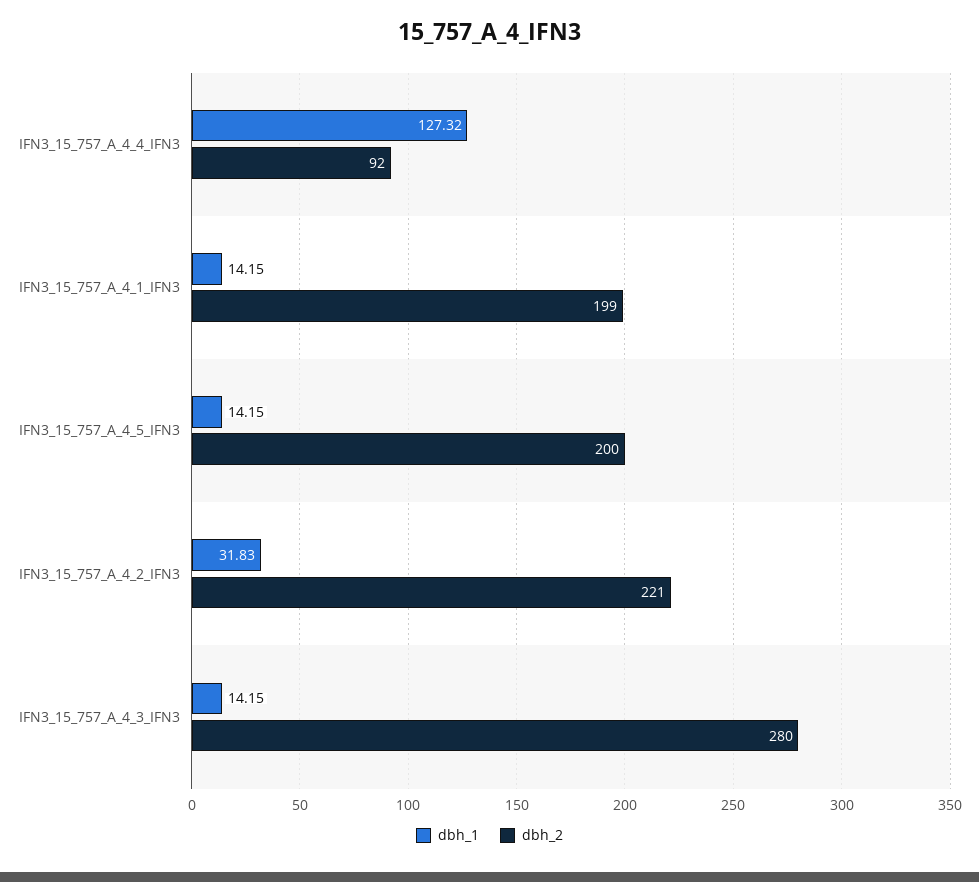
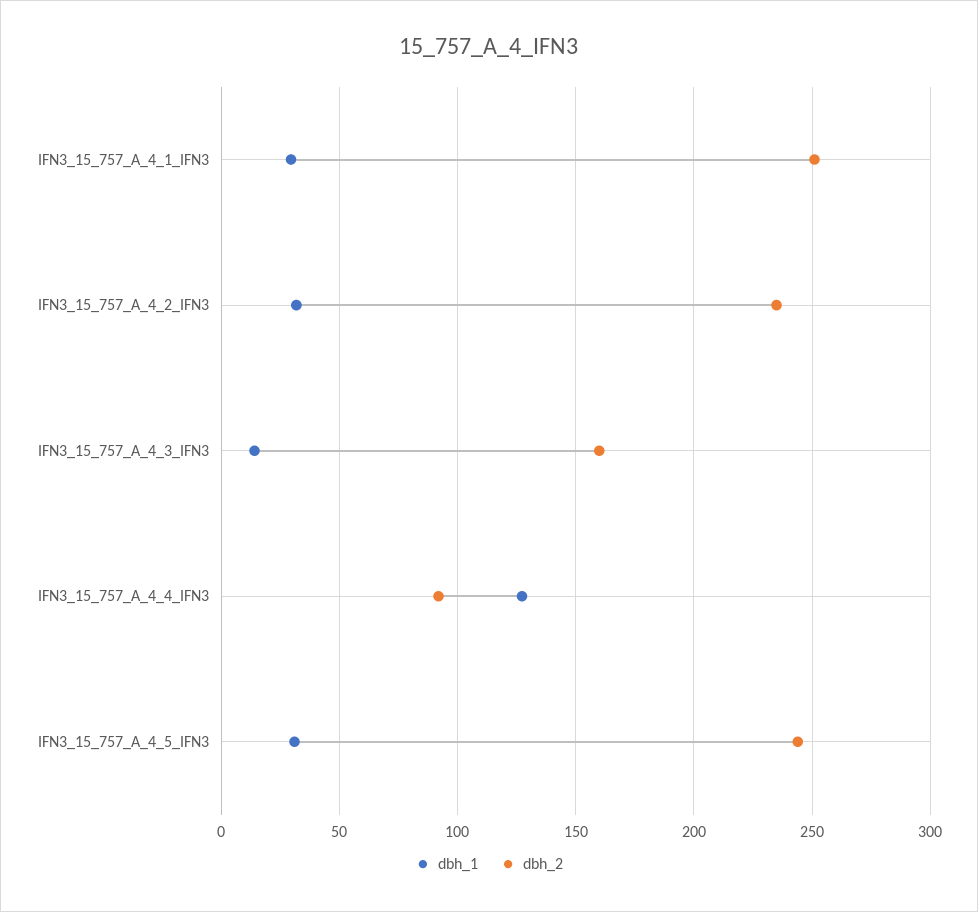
dbh_1, IFN3_15_757_A_4_1_IFN3: 14.15 -> 30
dbh_2, IFN3_15_757_A_4_1_IFN3: 199 -> 250
dbh_1, IFN3_15_757_A_4_5_IFN3: 14.15 -> 30
dbh_2, IFN3_15_757_A_4_5_IFN3: 200 -> 245
dbh_2, IFN3_15_757_A_4_2_IFN3: 221 -> 235
dbh_2, IFN3_15_757_A_4_3_IFN3: 280 -> 160

